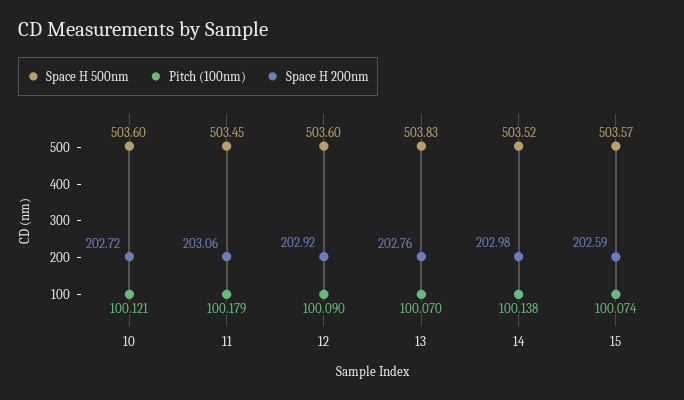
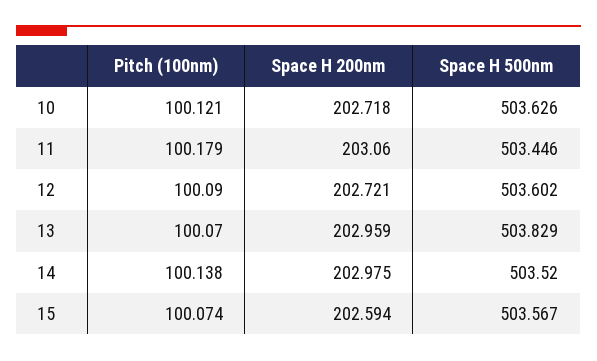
Space H 500nm, 10: 503.6 -> 503.626
Space H 200nm, 12: 202.92 -> 202.721
Space H 200nm, 13: 202.76 -> 202.959

